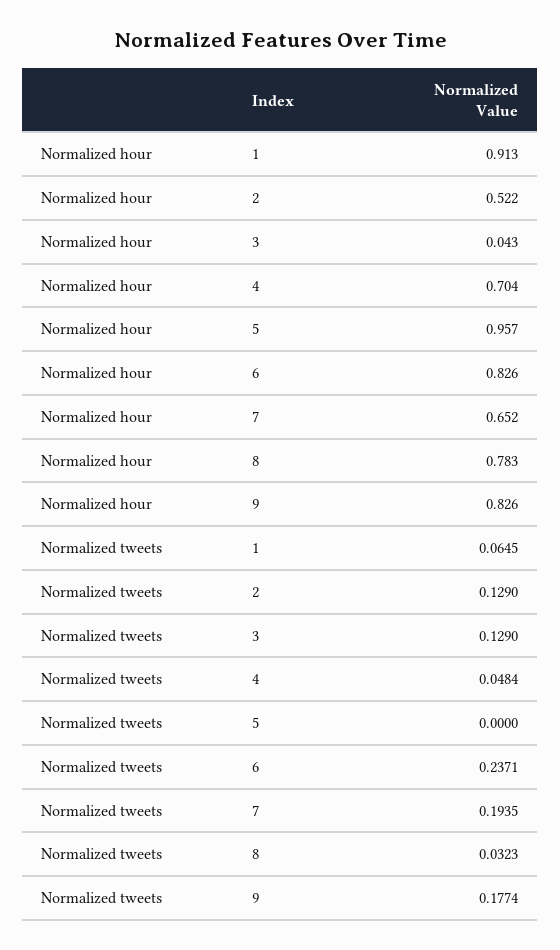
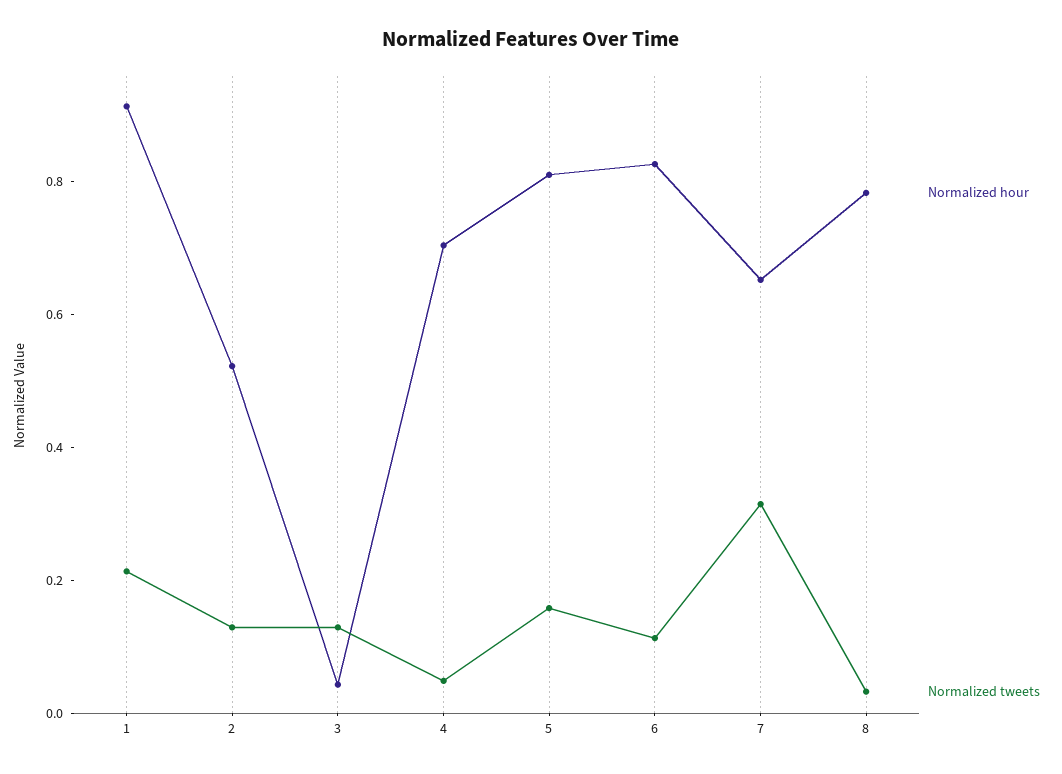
Normalized hour, 5: 0.957 -> 0.8
Normalized hour, 9: 0.826 -> none
Normalized tweets, 1: 0.0645 -> 0.2
Normalized tweets, 5: 0 -> 0.15
Normalized tweets, 6: 0.2371 -> 0.1
Normalized tweets, 7: 0.1935 -> 0.3
Normalized tweets, 9: 0.1774 -> none

